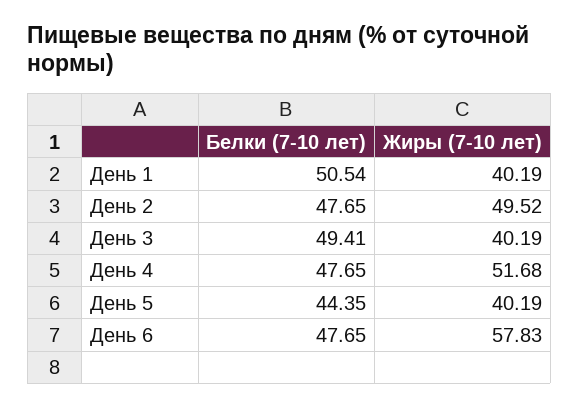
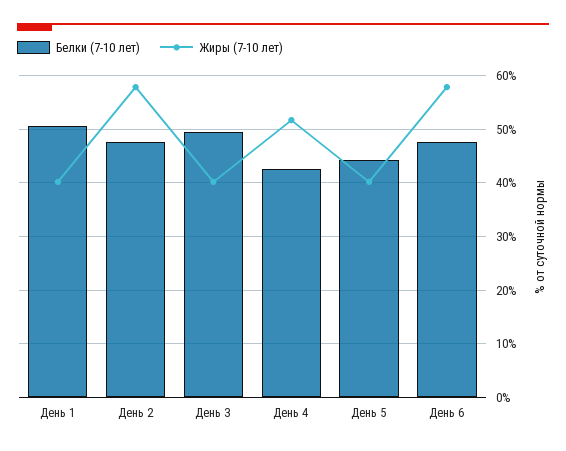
Жиры (7-10 лет), День 2: 49.52 -> 58
Белки (7-10 лет), День 4: 47.65 -> 42

